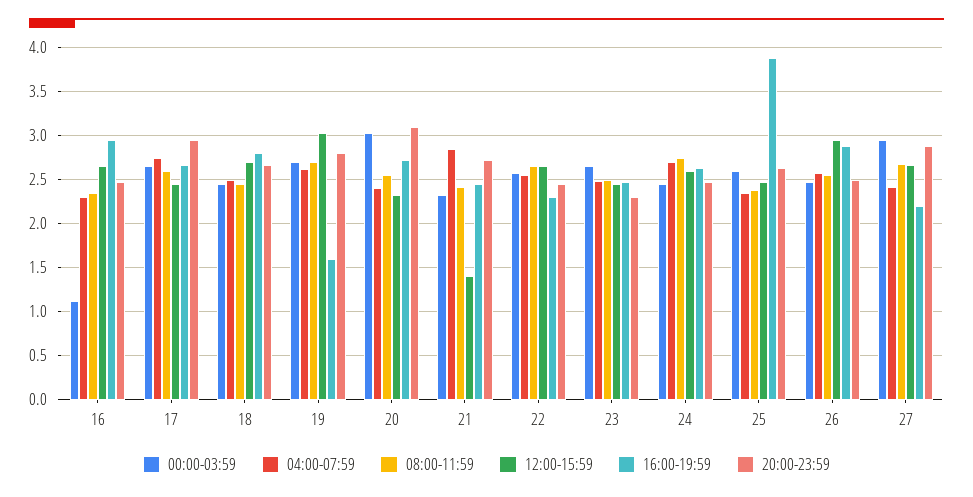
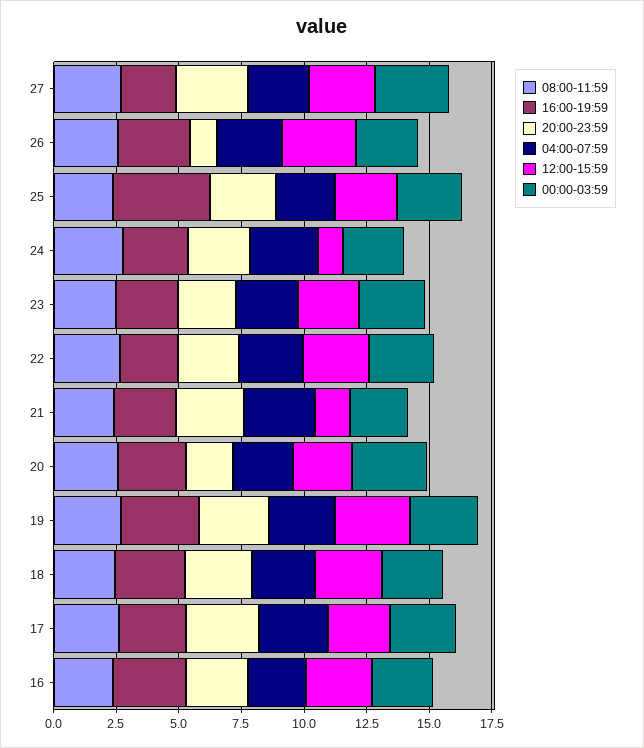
00:00-03:59, 16: 1.1 -> 2.5
16:00-19:59, 19: 1.6 -> 3
20:00-23:59, 20: 3.1 -> 2
12:00-15:59, 24: 2.6 -> 1
20:00-23:59, 26: 2.5 -> 1

